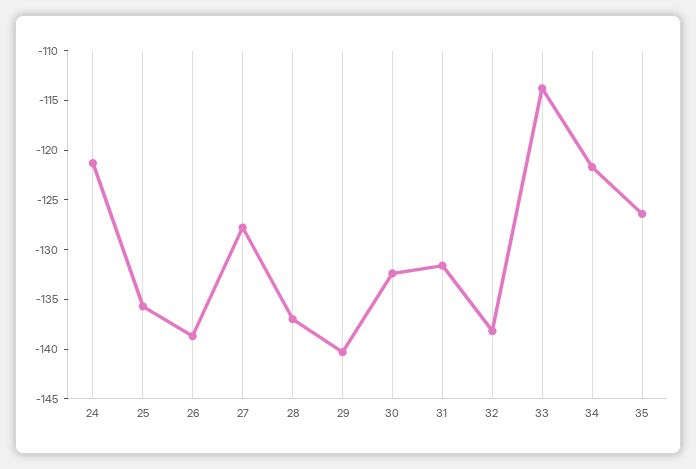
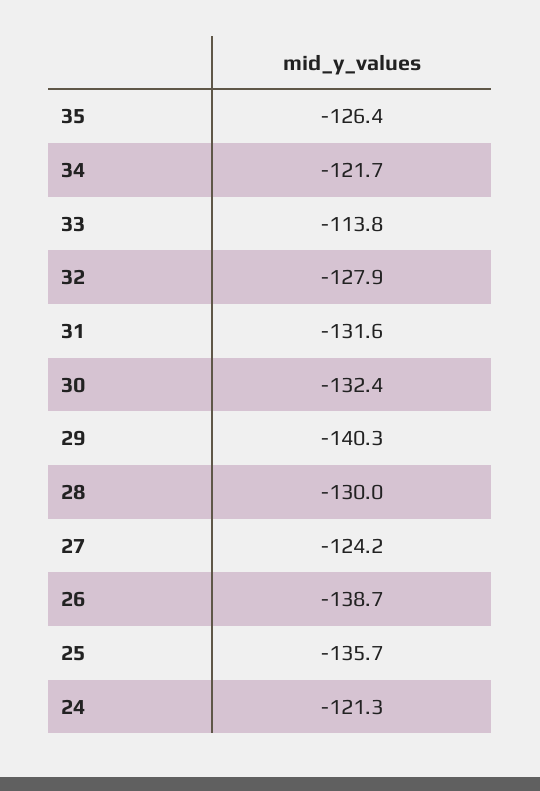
27: -128 -> -124.2
28: -137 -> -130
32: -138 -> -127.9

